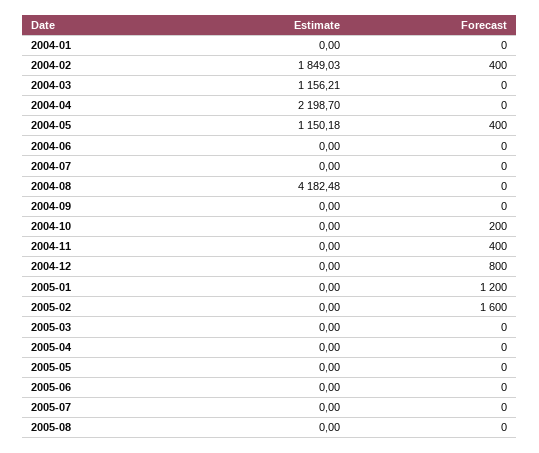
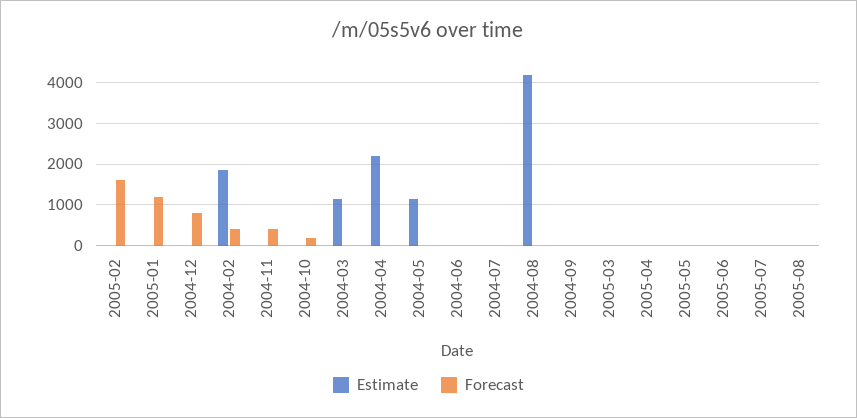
Estimate, 2004-01: 0 -> none
Forecast, 2004-01: 0 -> none
Forecast, 2004-05: 400 -> 0

